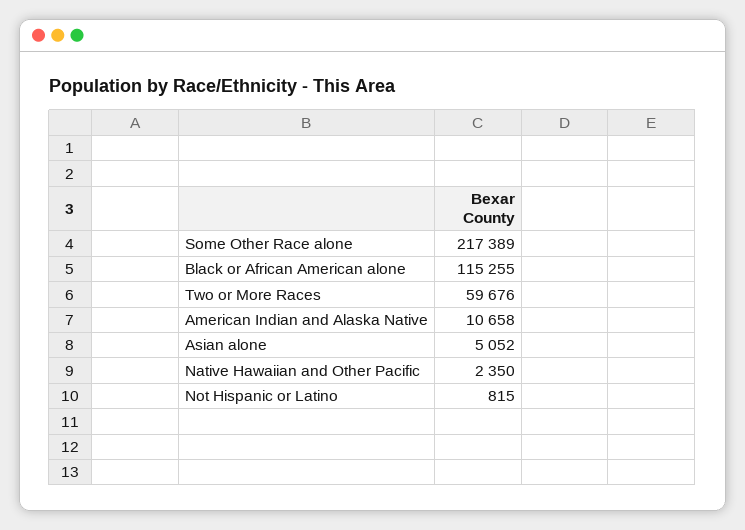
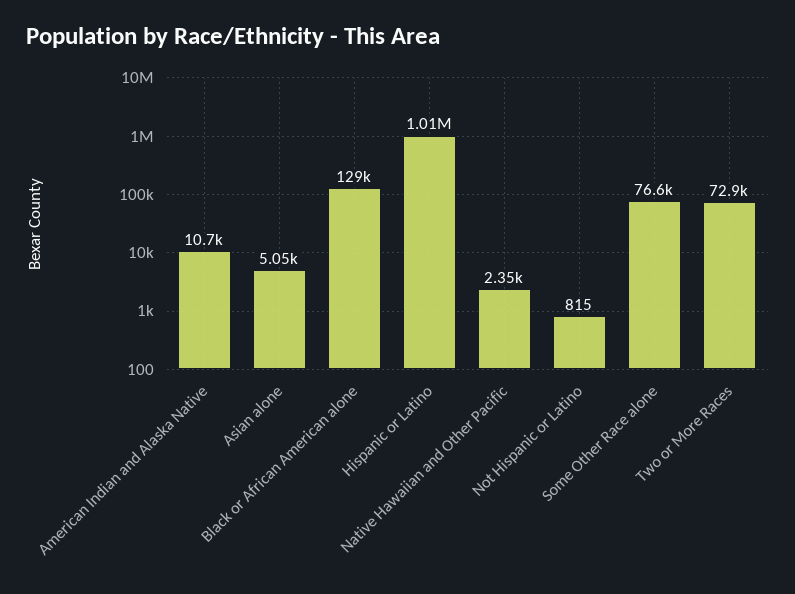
Some Other Race alone: 217389 -> 76600
Black or African American alone: 115255 -> 129000
Two or More Races: 59676 -> 72900
Hispanic or Latino: none -> 1010000

